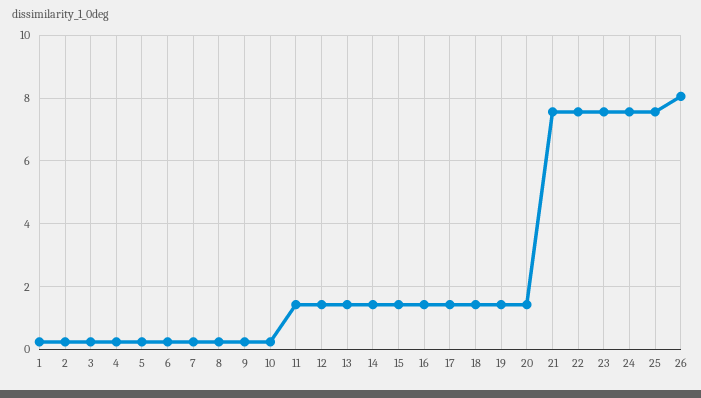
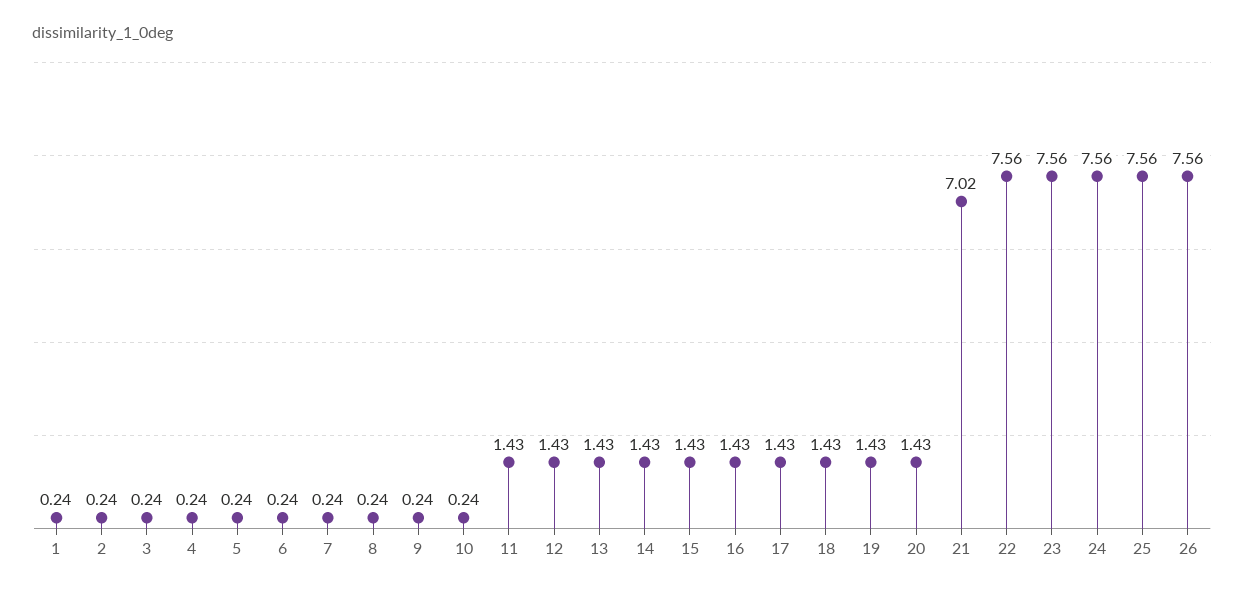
21: 7.6 -> 7.02
26: 8 -> 7.56

